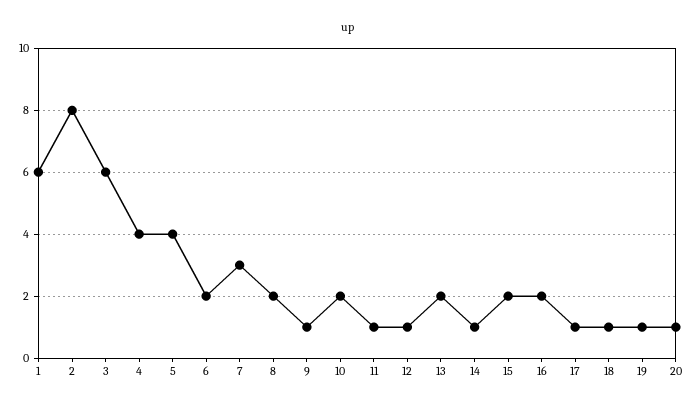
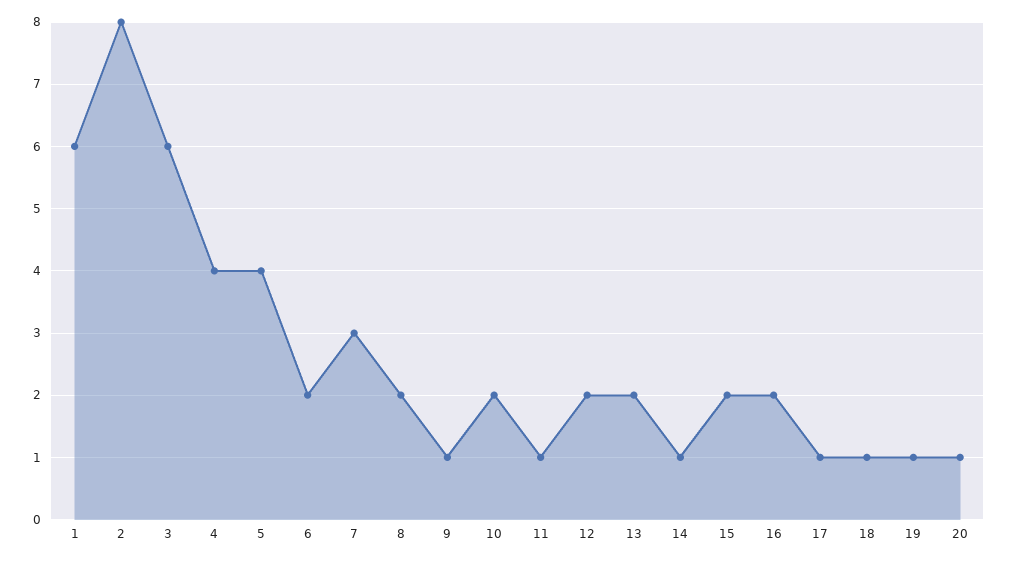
12: 1 -> 2

